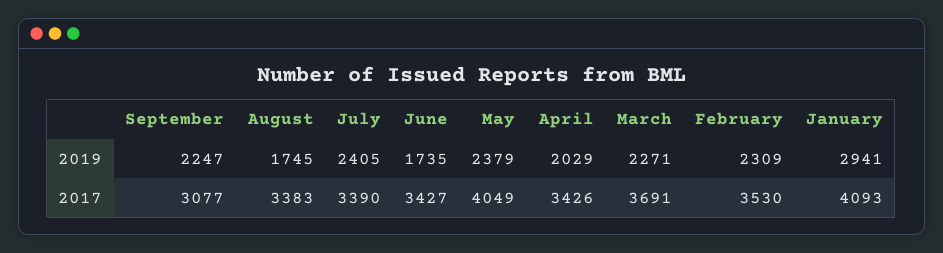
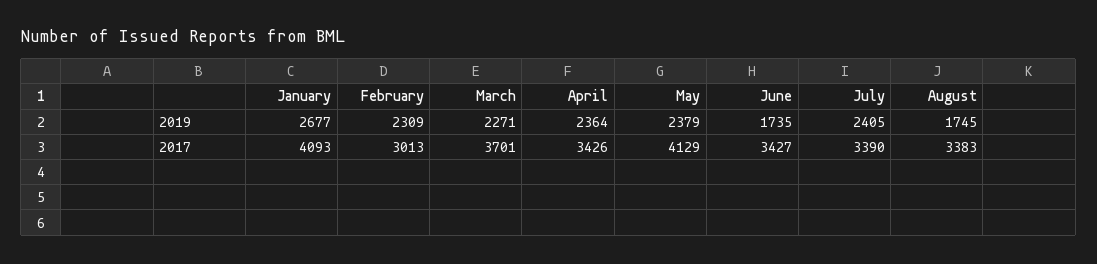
September, 2019: 2247 -> none
April, 2019: 2029 -> 2364
January, 2019: 2941 -> 2677
September, 2017: 3077 -> none
May, 2017: 4049 -> 4129
March, 2017: 3691 -> 3701
February, 2017: 3530 -> 3013

